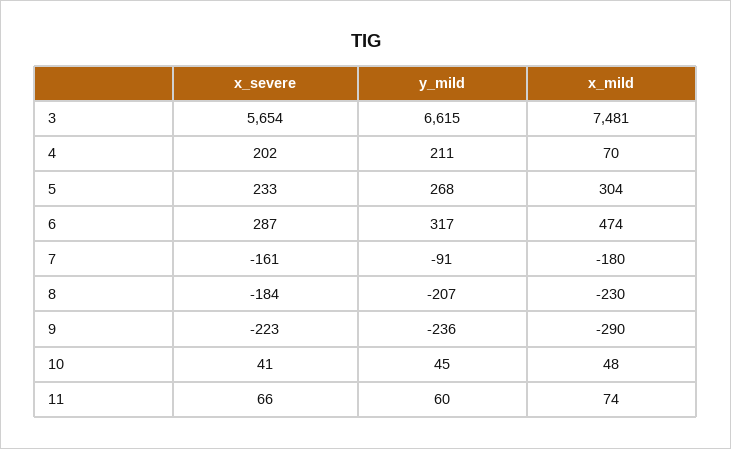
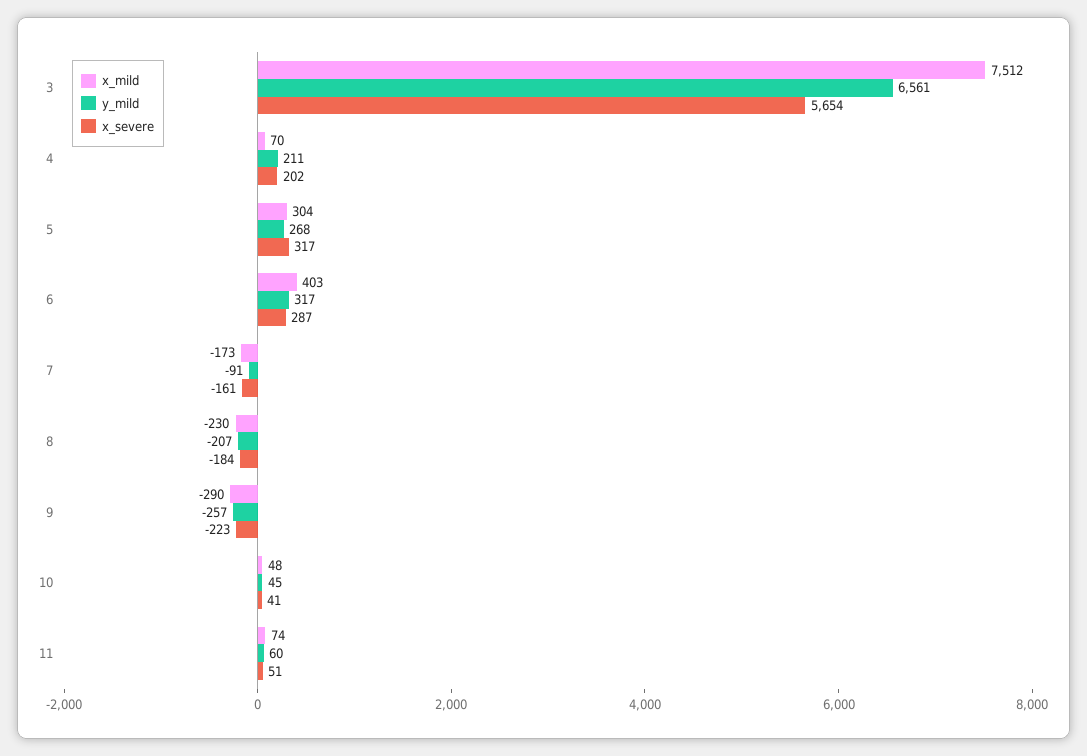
y_mild, 3: 6615 -> 6561
x_mild, 3: 7481 -> 7512
x_severe, 5: 233 -> 317
x_mild, 6: 474 -> 403
x_mild, 7: -180 -> -173
y_mild, 9: -236 -> -257
x_severe, 11: 66 -> 51

